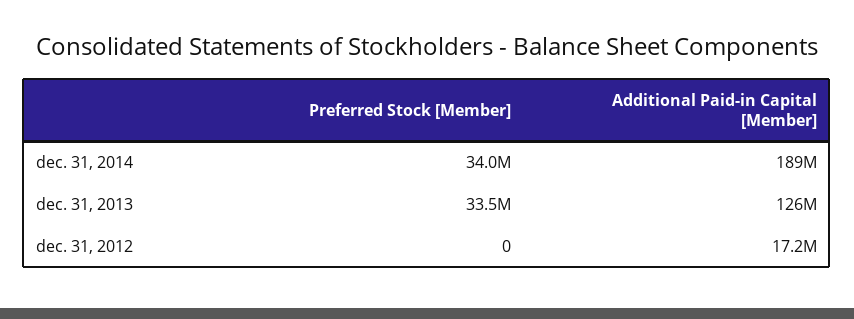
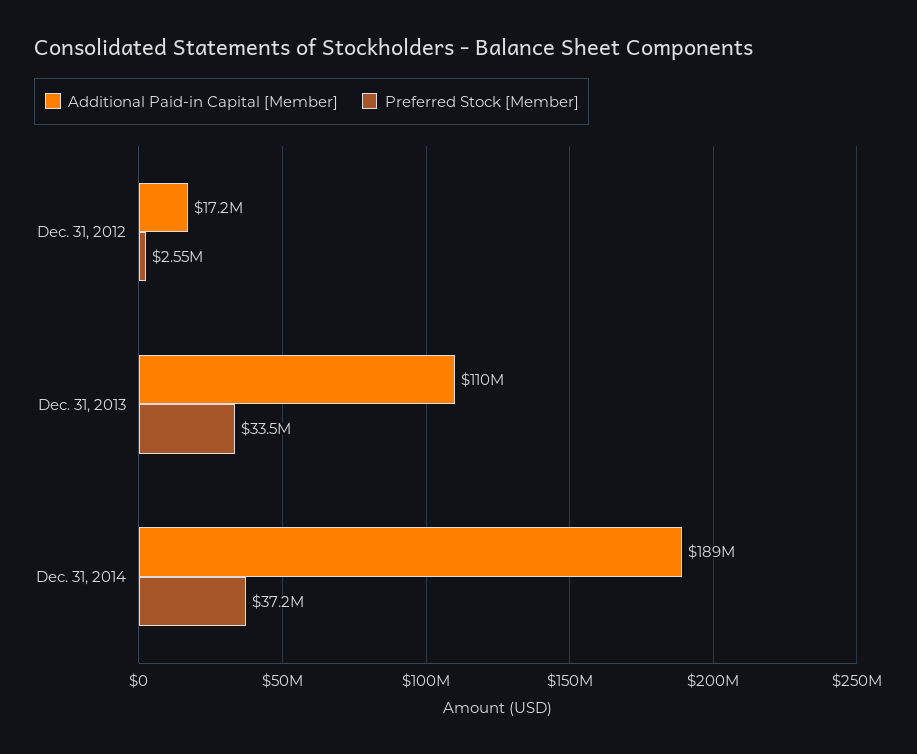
Preferred Stock [Member], dec. 31, 2014: 34000000 -> 37200000
Additional Paid-in Capital [Member], dec. 31, 2013: 126000000 -> 110000000
Preferred Stock [Member], dec. 31, 2012: 0 -> 2550000

